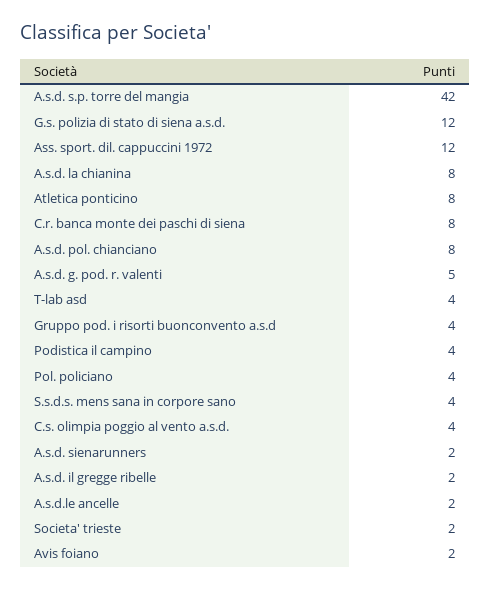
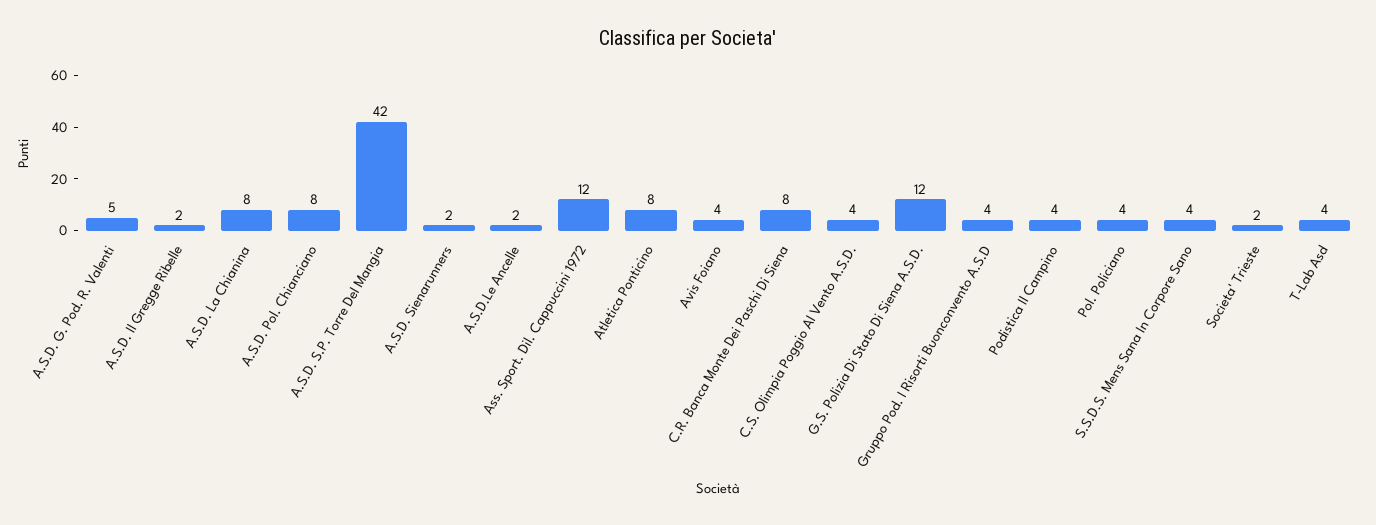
Avis foiano: 2 -> 4

